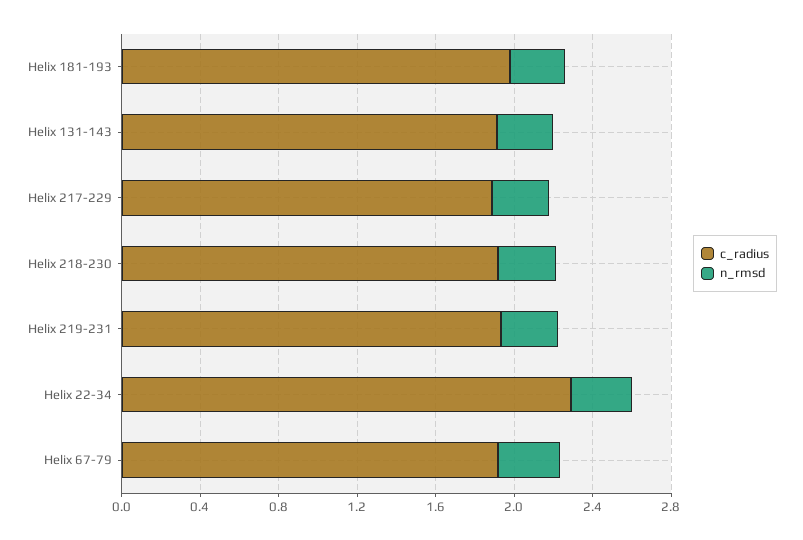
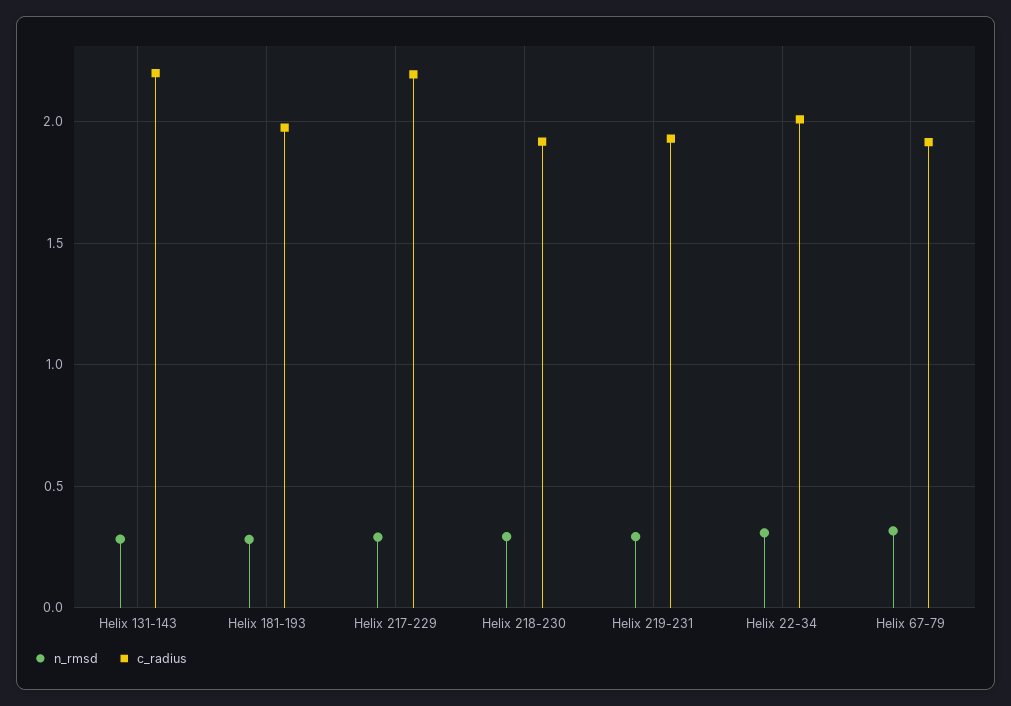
c_radius, Helix 131-143: 1.9 -> 2.2
c_radius, Helix 217-229: 1.9 -> 2.2
c_radius, Helix 22-34: 2.3 -> 2

